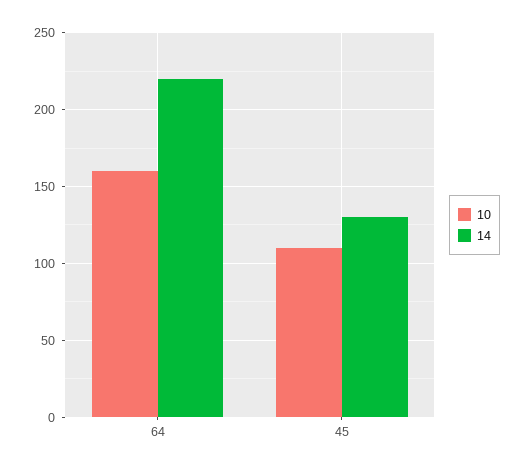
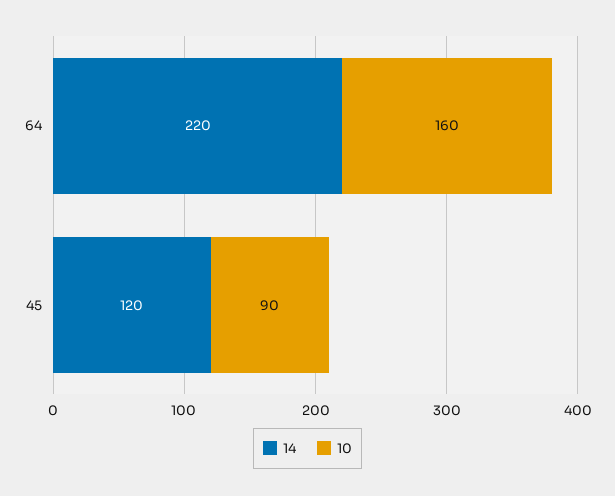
10, 45: 110 -> 90
14, 45: 130 -> 120

